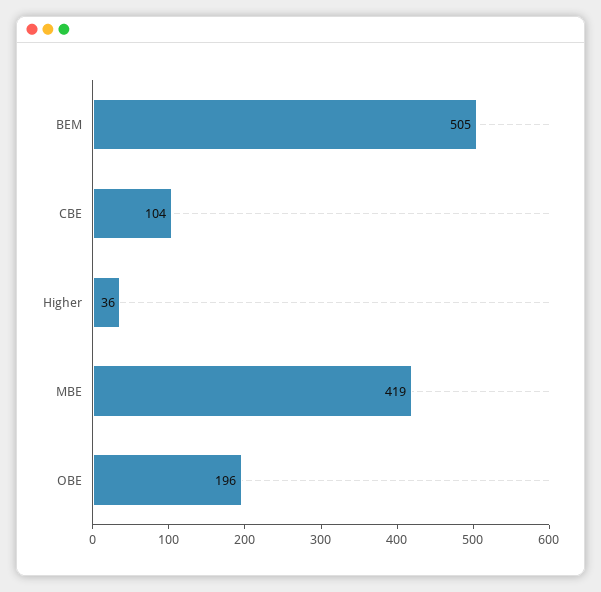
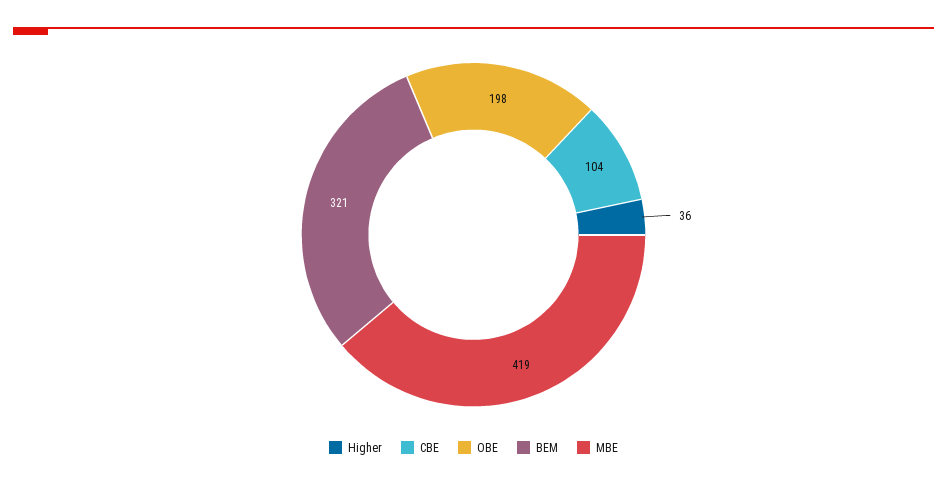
BEM: 505 -> 321
OBE: 196 -> 198

